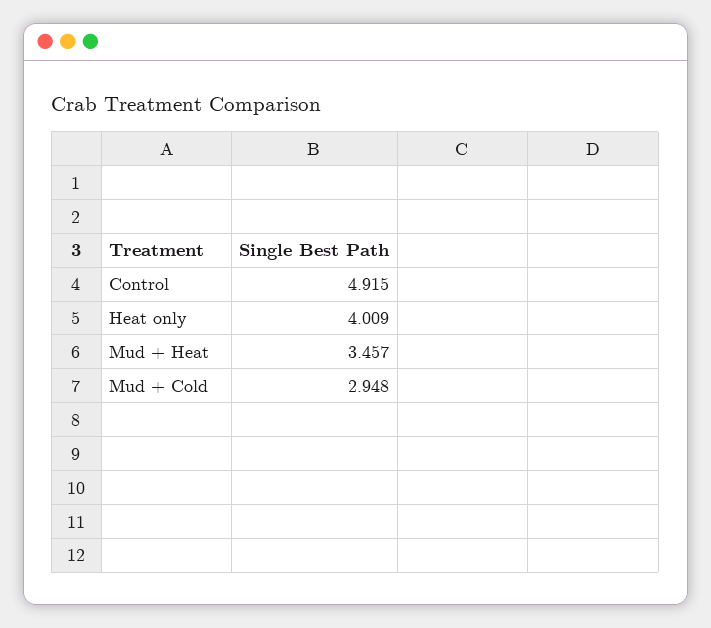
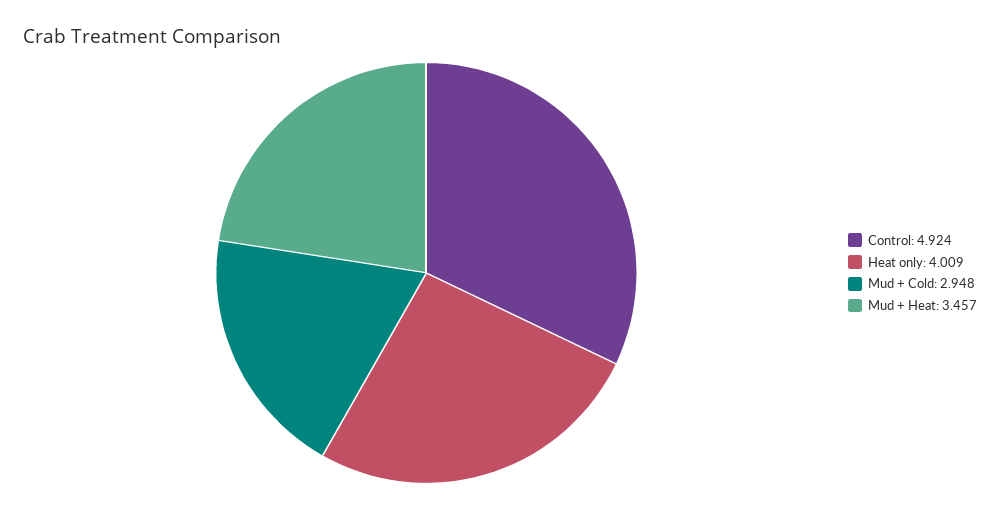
Control: 4.915 -> 4.924

